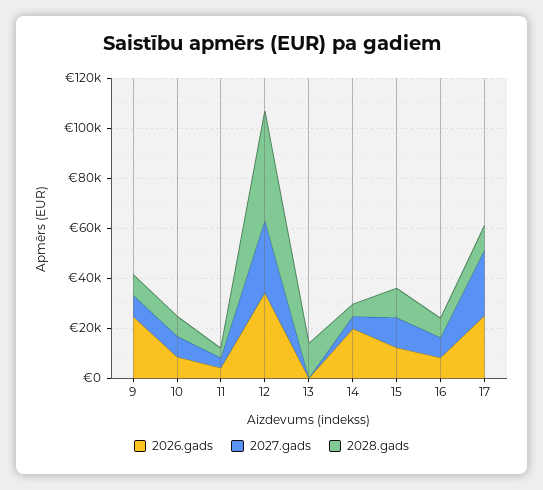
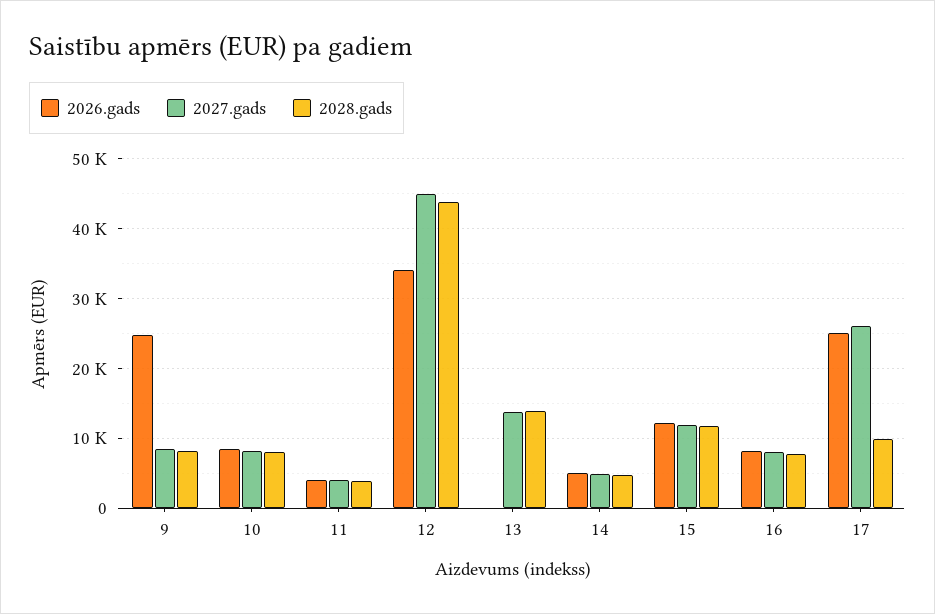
2027.gads, 12: 30000 -> 45000
2027.gads, 13: 0 -> 14000
2026.gads, 14: 20000 -> 5000

